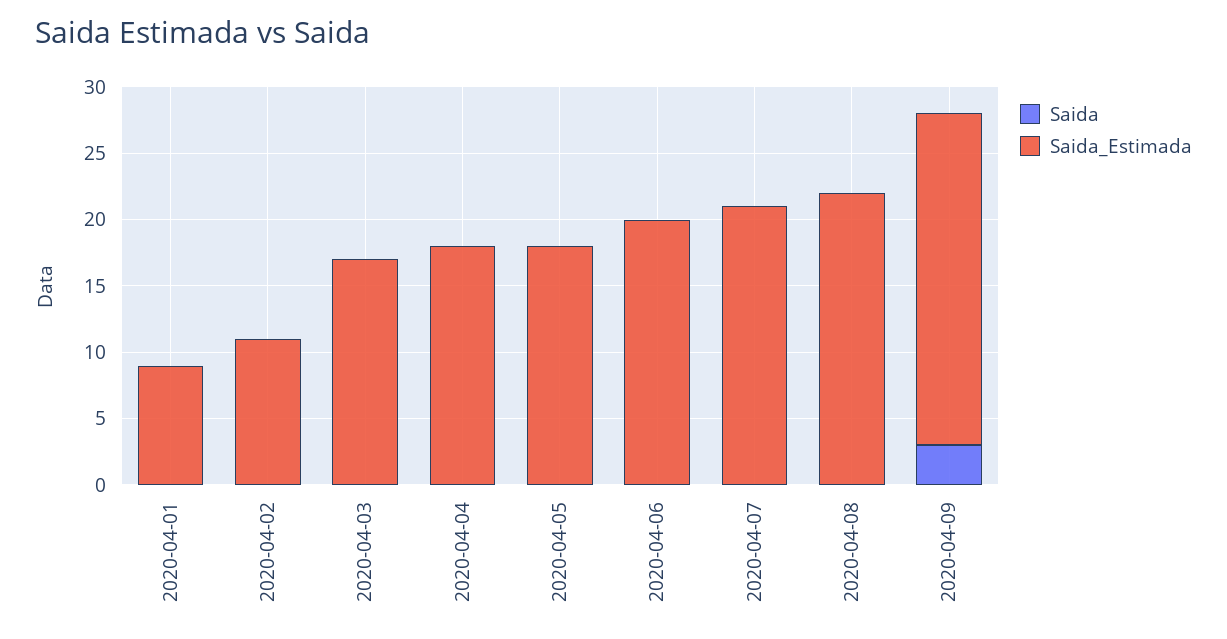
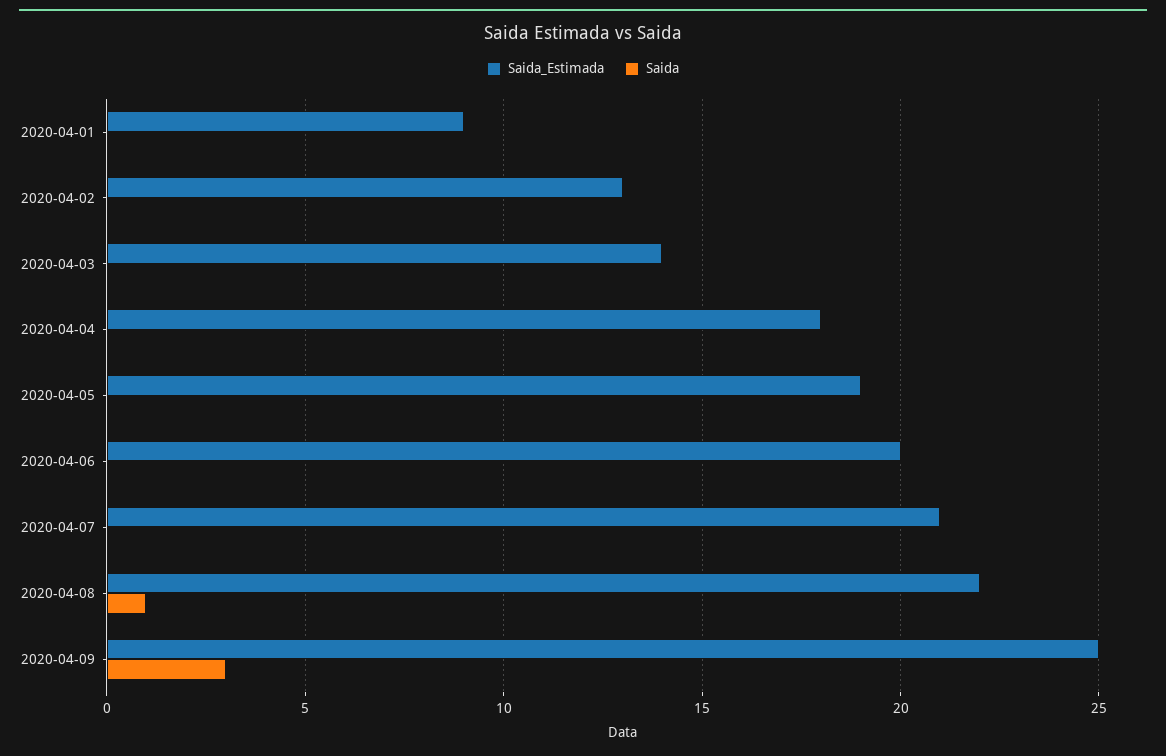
Saida_Estimada, 2020-04-02: 11 -> 13
Saida_Estimada, 2020-04-03: 17 -> 14
Saida_Estimada, 2020-04-05: 18 -> 19
Saida, 2020-04-08: 0 -> 1

